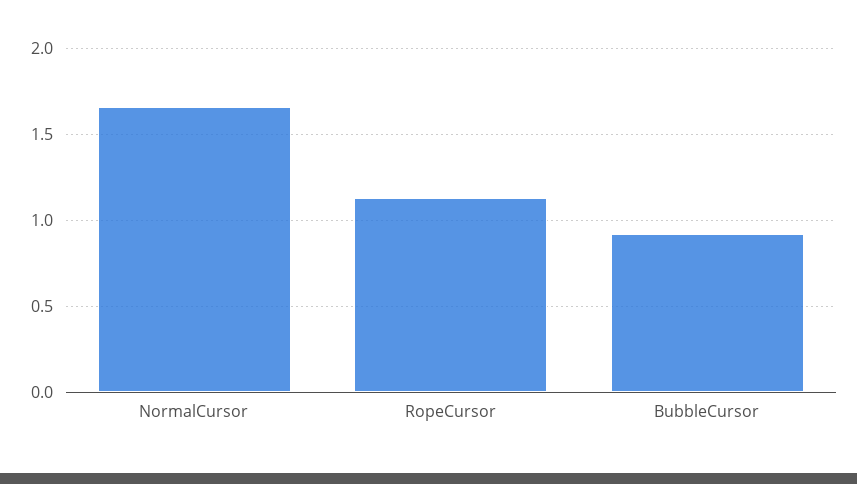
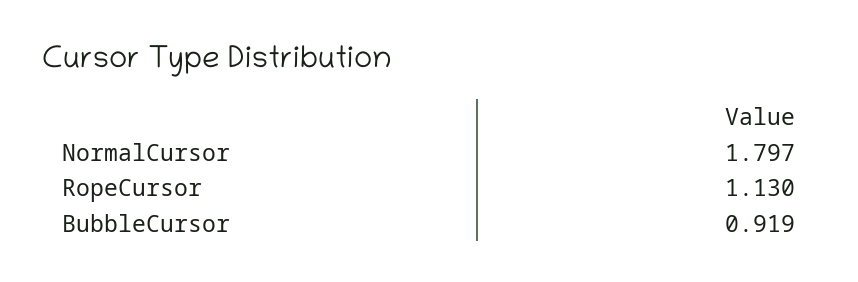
NormalCursor: 1.65 -> 1.797

